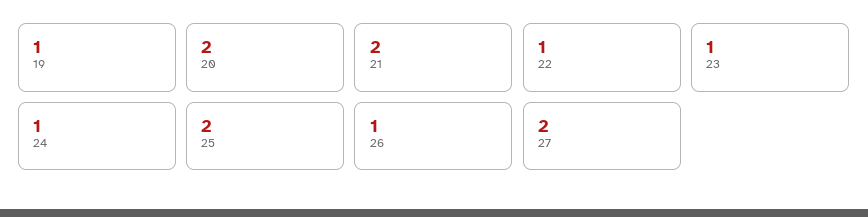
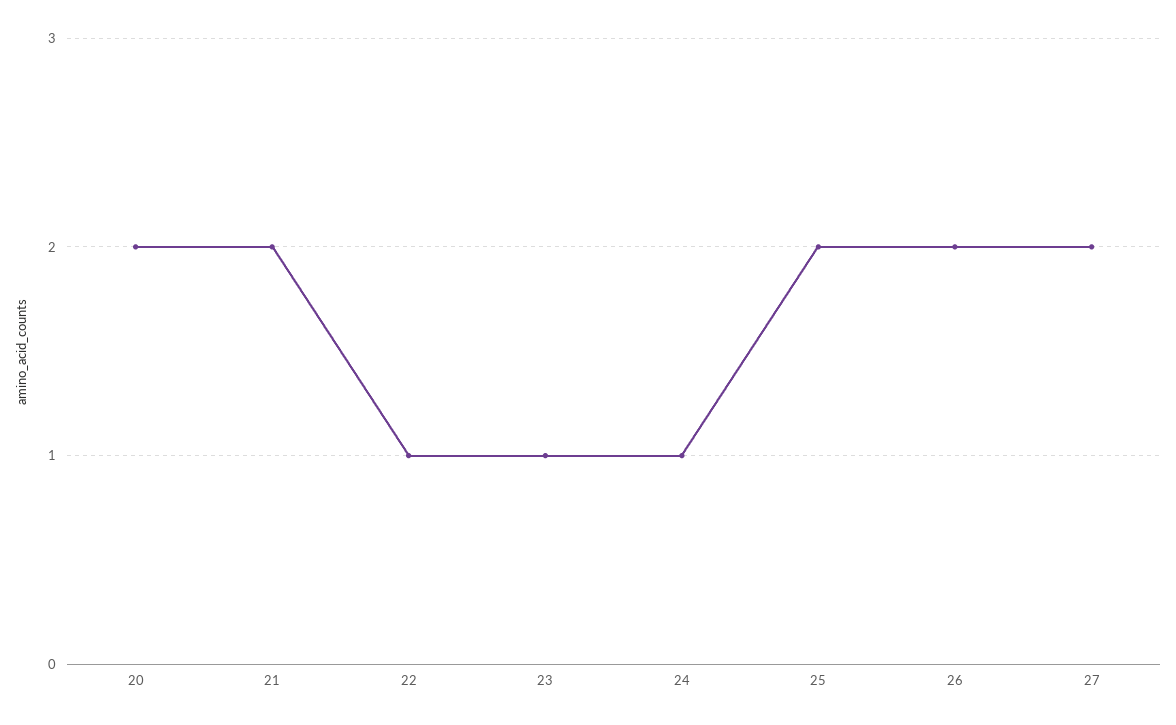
19: 1 -> none
26: 1 -> 2

